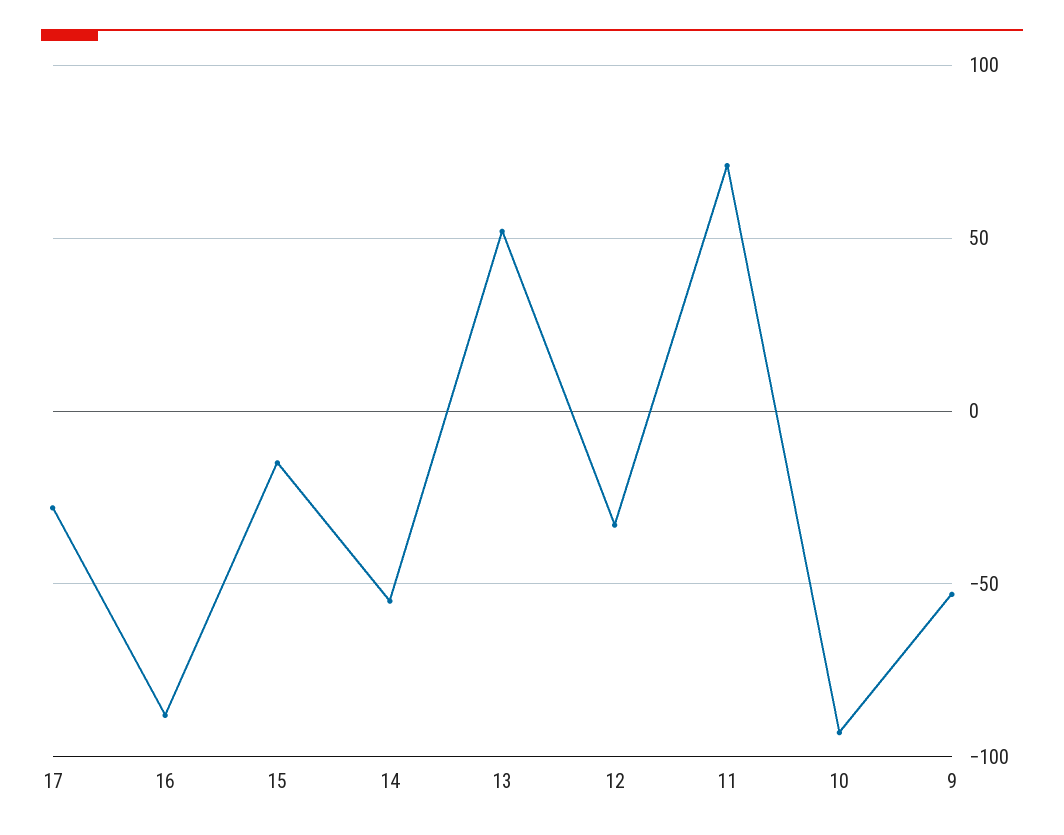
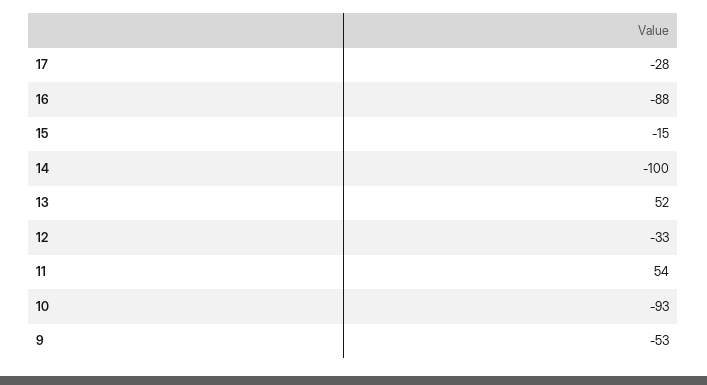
14: -55 -> -100
11: 70 -> 54

